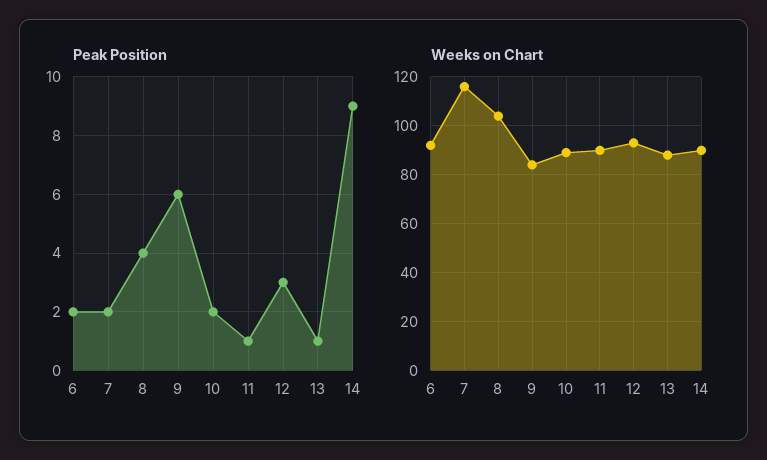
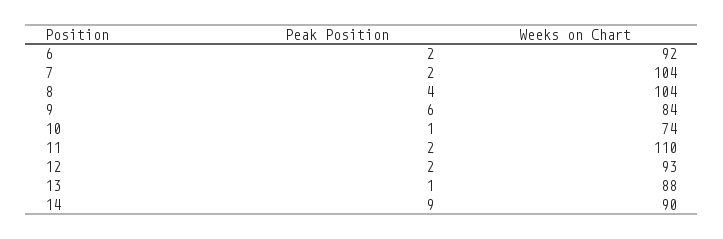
Peak Position, 10: 2 -> 1
Peak Position, 11: 1 -> 2
Peak Position, 12: 3 -> 2
Weeks on Chart, 7: 115 -> 104
Weeks on Chart, 10: 90 -> 74
Weeks on Chart, 11: 90 -> 110

